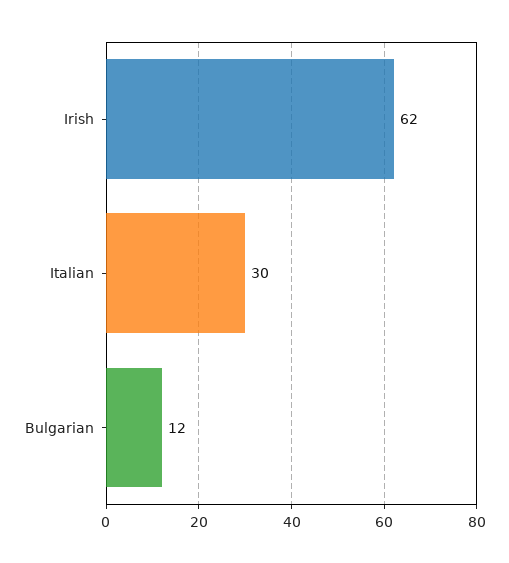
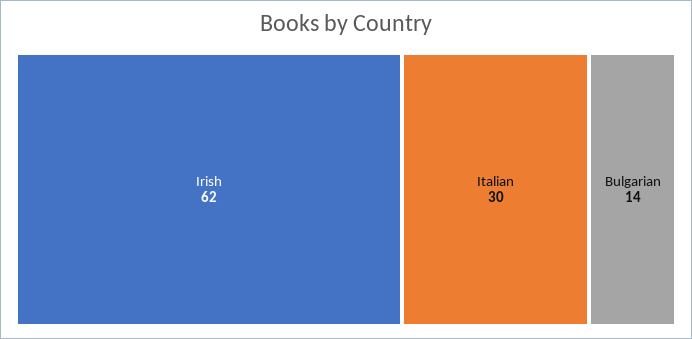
Bulgarian: 12 -> 14

